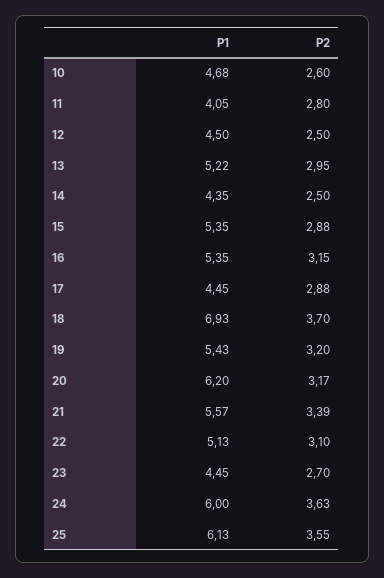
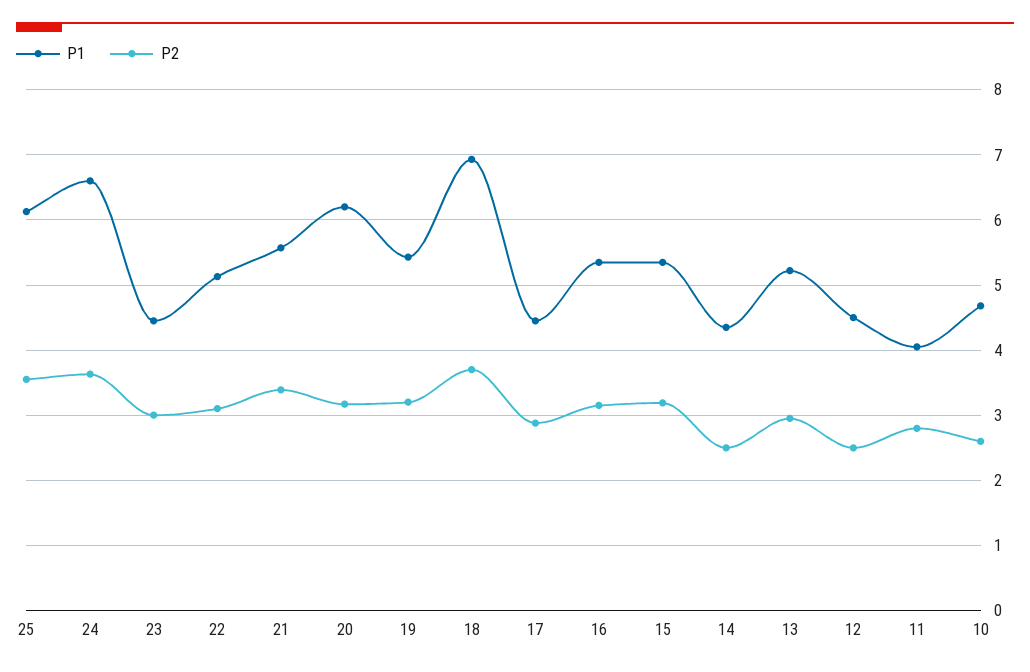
P2, 15: 2.88 -> 3.2
P2, 23: 2.7 -> 3
P1, 24: 6 -> 6.6

